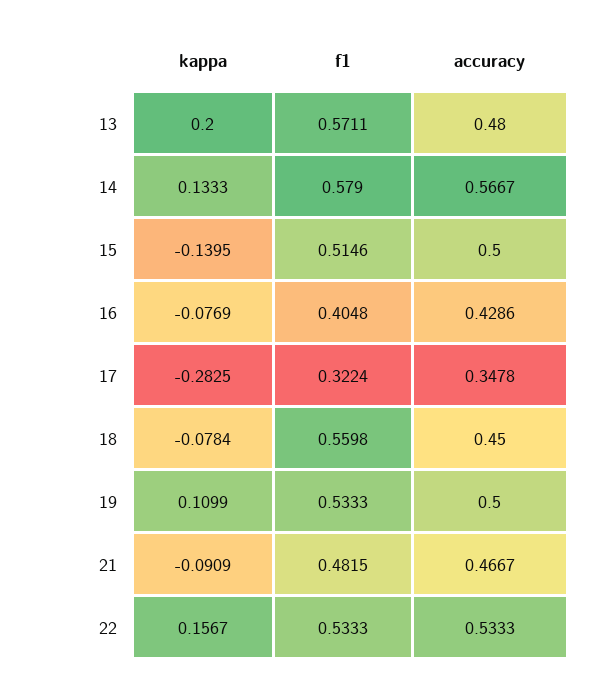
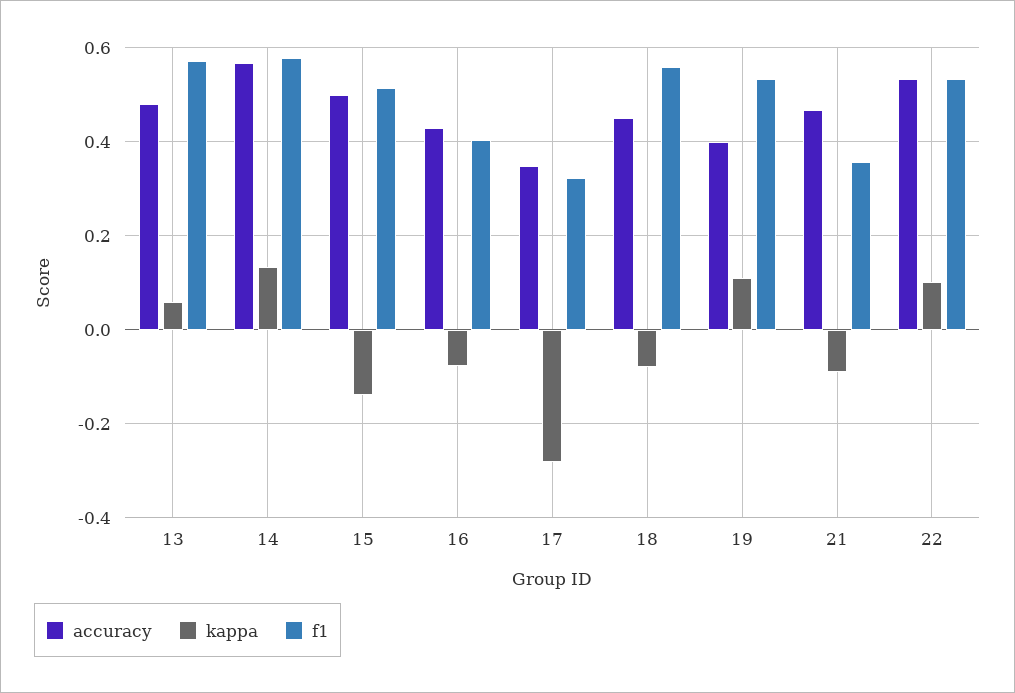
kappa, 13: 0.2 -> 0.06
accuracy, 19: 0.5 -> 0.4
f1, 21: 0.4815 -> 0.36
kappa, 22: 0.1567 -> 0.1

